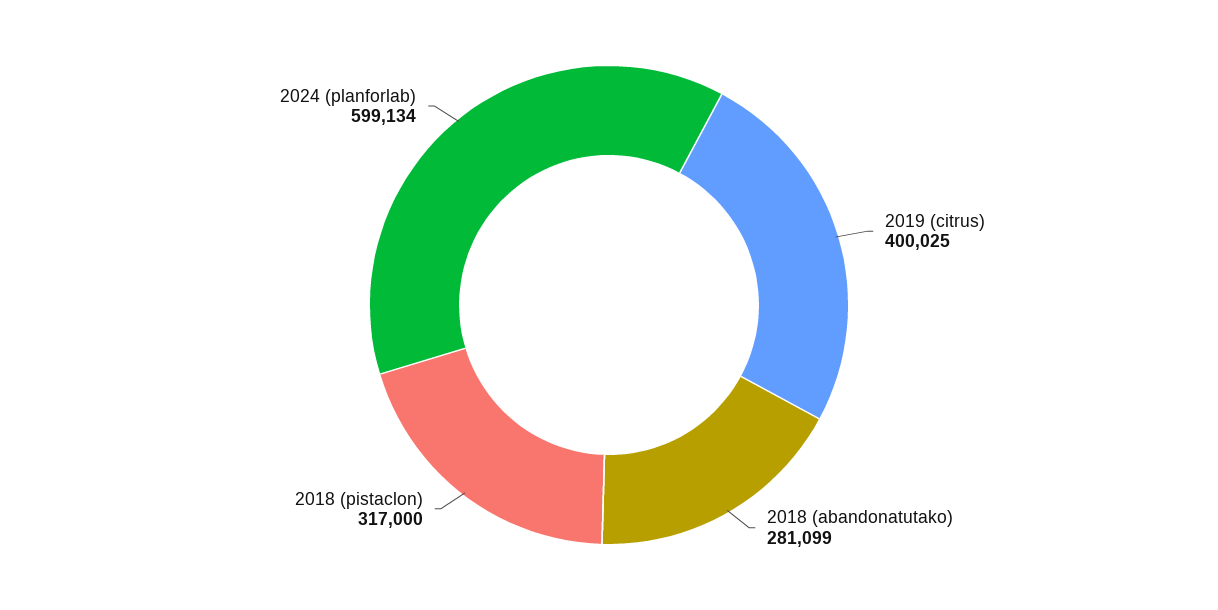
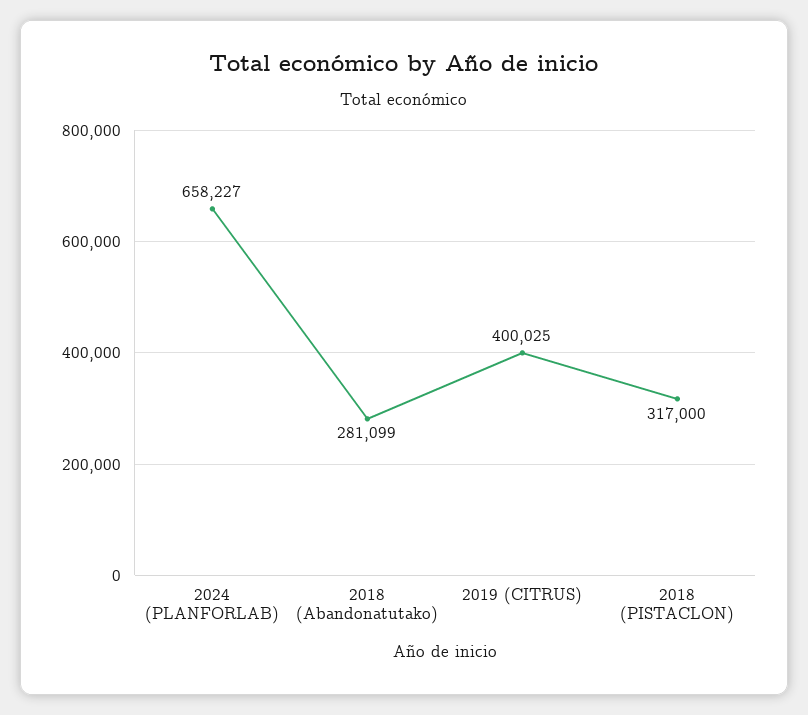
2024 (planforlab): 599134 -> 658227

